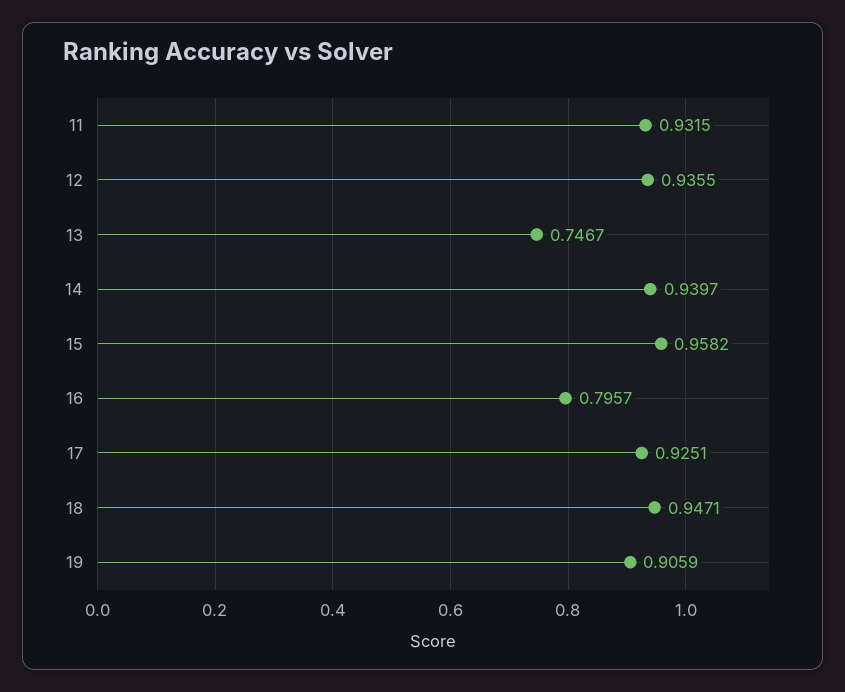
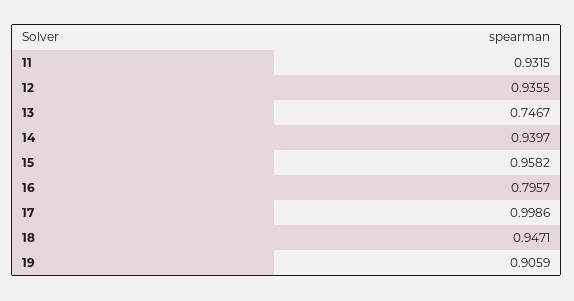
17: 0.9251 -> 0.9986

